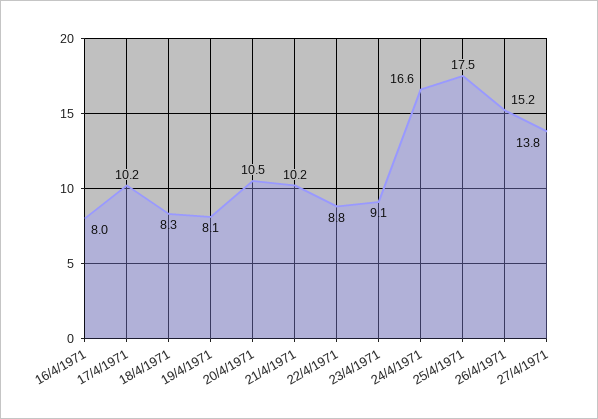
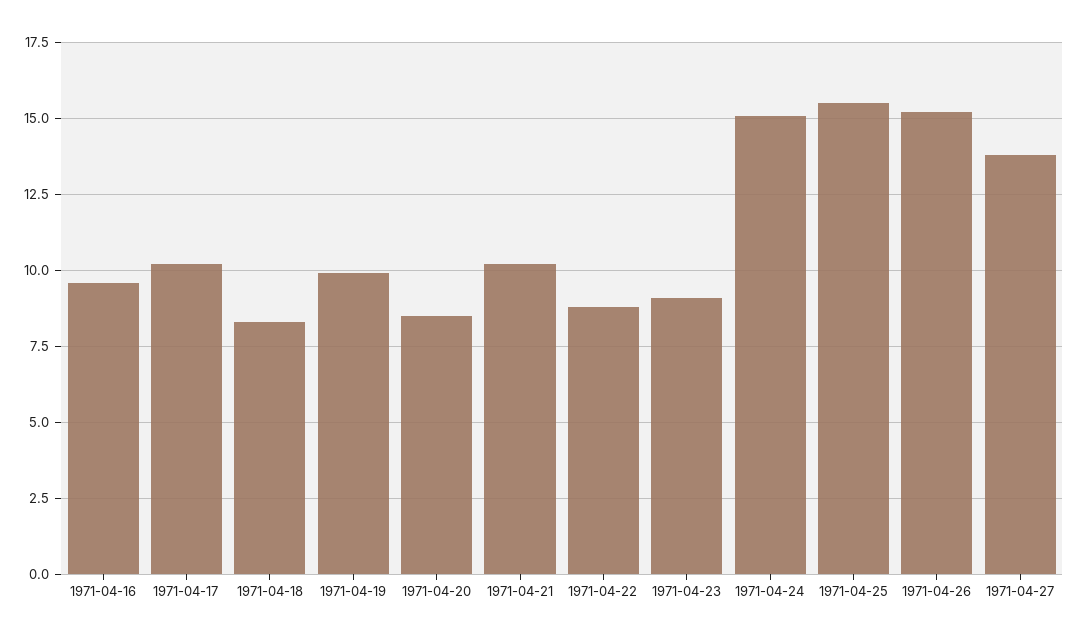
16/4/1971: 8 -> 9.5
19/4/1971: 8.1 -> 10
20/4/1971: 10.5 -> 8.5
24/4/1971: 16.6 -> 15
25/4/1971: 17.5 -> 15.5

